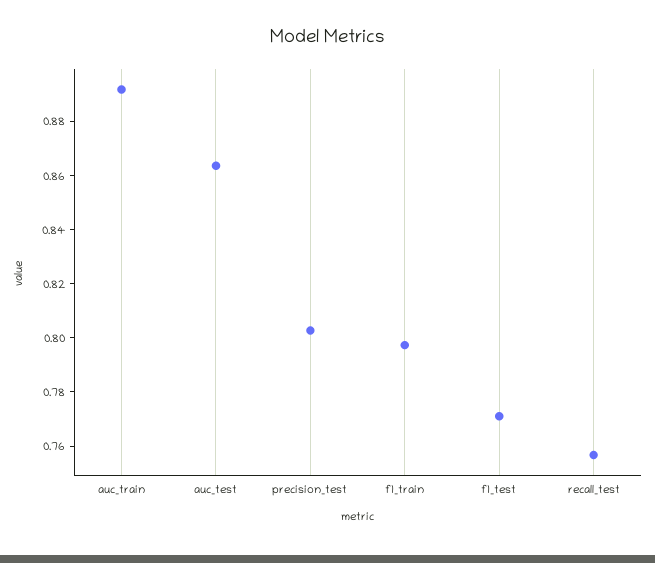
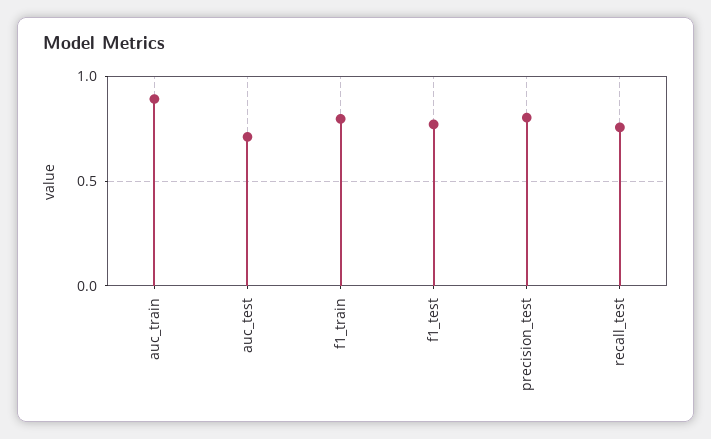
auc_test: 0.865 -> 0.7

